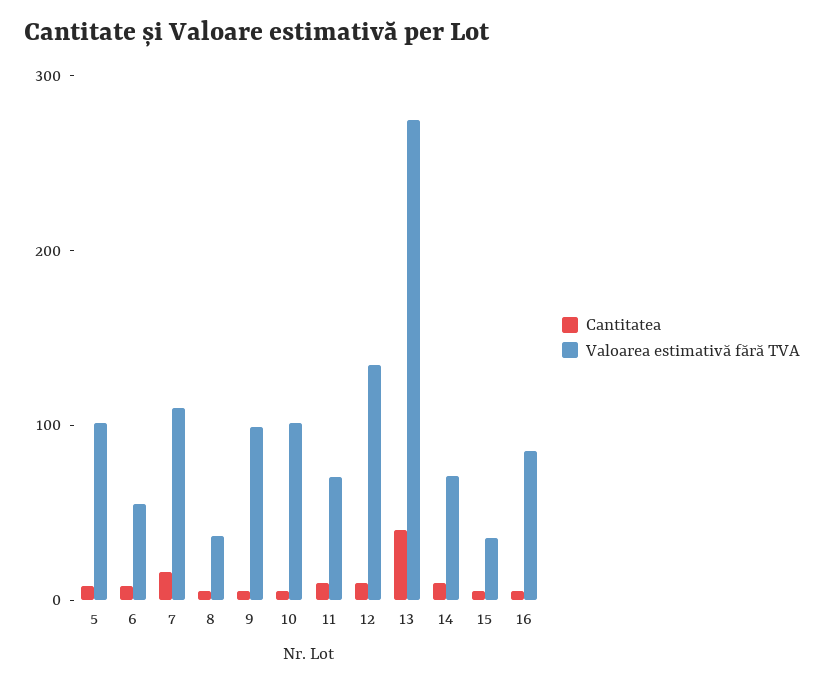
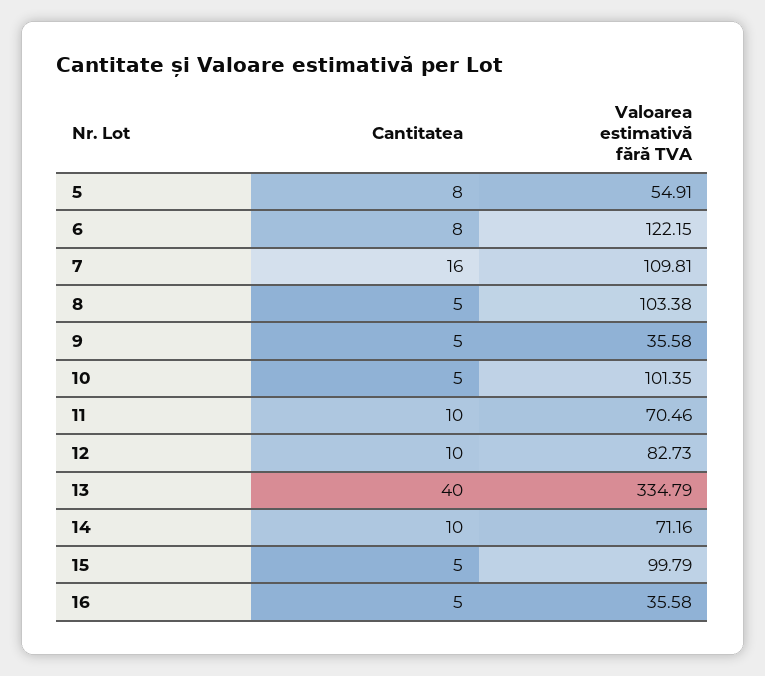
Valoarea estimativă fără TVA, 5: 100 -> 54.91
Valoarea estimativă fără TVA, 6: 60 -> 122.15
Valoarea estimativă fără TVA, 8: 40 -> 103.38
Valoarea estimativă fără TVA, 9: 100 -> 35.58
Valoarea estimativă fără TVA, 12: 140 -> 82.73
Valoarea estimativă fără TVA, 13: 280 -> 334.79
Valoarea estimativă fără TVA, 15: 40 -> 99.79
Valoarea estimativă fără TVA, 16: 80 -> 35.58

